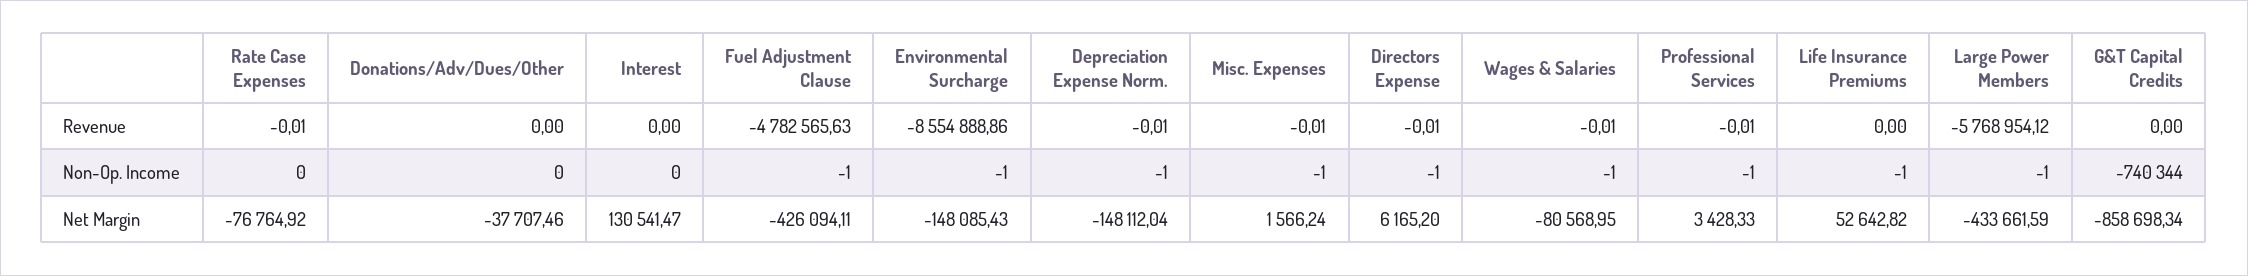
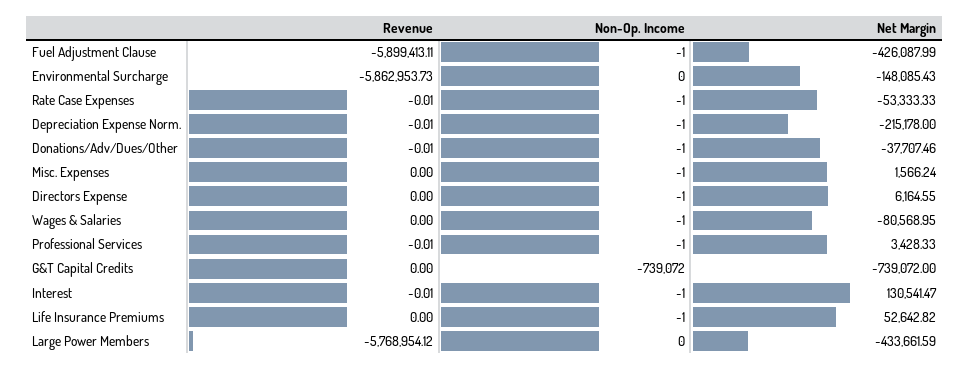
Donations/Adv/Dues/Other, Revenue: 0 -> -0.01
Interest, Revenue: 0 -> -0.01
Fuel Adjustment Clause, Revenue: -4782565.63 -> -5899413.11
Environmental Surcharge, Revenue: -8554888.86 -> -5862953.73
Misc. Expenses, Revenue: -0.01 -> 0
Directors Expense, Revenue: -0.01 -> 0
Wages & Salaries, Revenue: -0.01 -> 0
Rate Case Expenses, Non-Op. Income: 0 -> -1
Donations/Adv/Dues/Other, Non-Op. Income: 0 -> -1
Interest, Non-Op. Income: 0 -> -1
Environmental Surcharge, Non-Op. Income: -1 -> 0
Large Power Members, Non-Op. Income: -1 -> 0
G&T Capital Credits, Non-Op. Income: -740344 -> -739072
Rate Case Expenses, Net Margin: -76764.92 -> -53333.33
Fuel Adjustment Clause, Net Margin: -426094.11 -> -426087.99
Depreciation Expense Norm., Net Margin: -148112.04 -> -215178
Directors Expense, Net Margin: 6165.2 -> 6164.55
G&T Capital Credits, Net Margin: -858698.34 -> -739072

